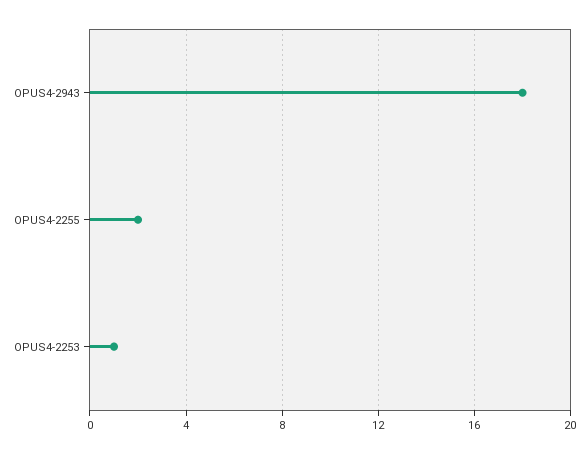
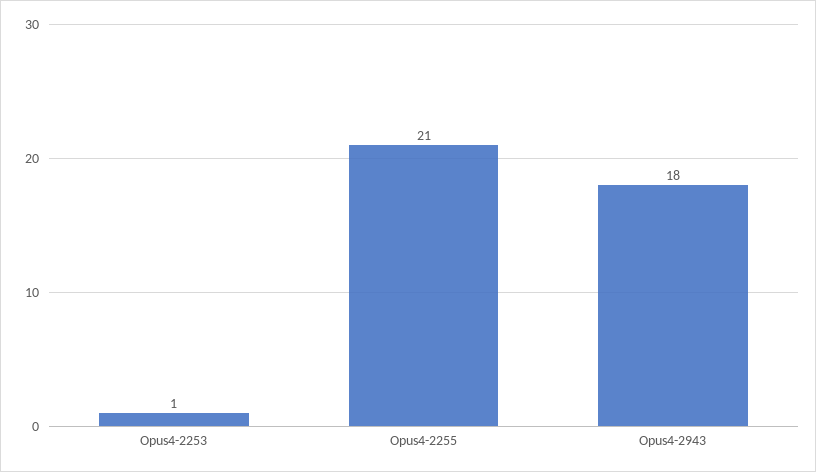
OPUS4-2255: 2 -> 21

